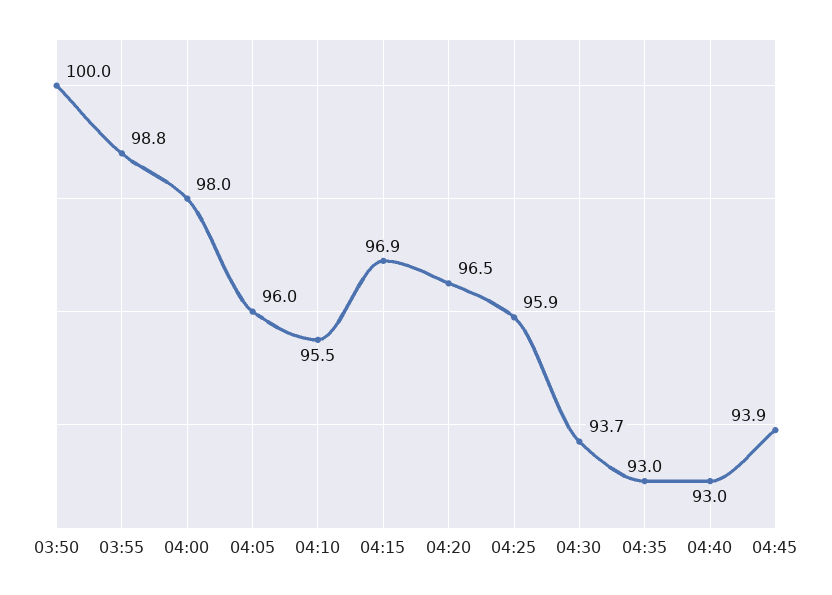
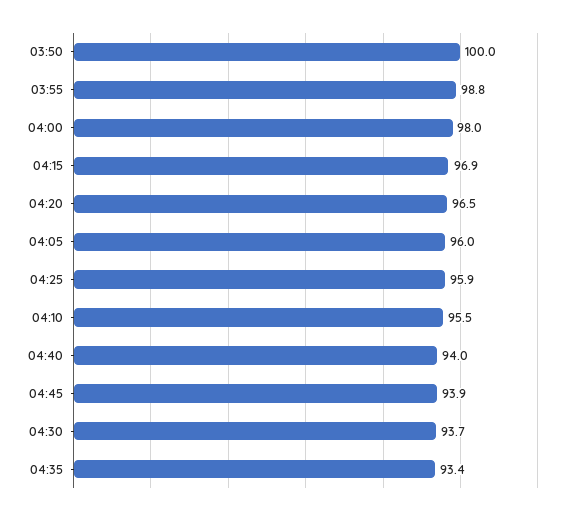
04:35: 93 -> 93.4
04:40: 93 -> 94

